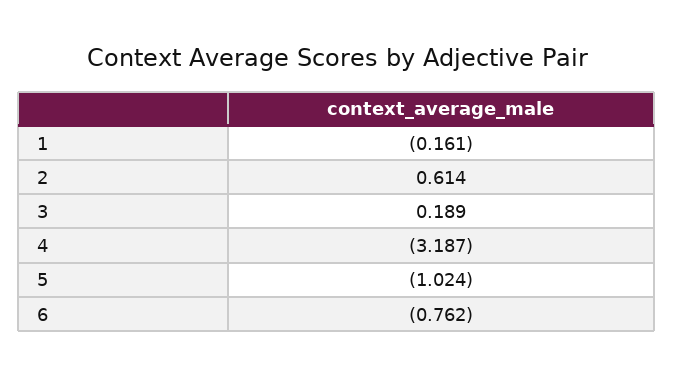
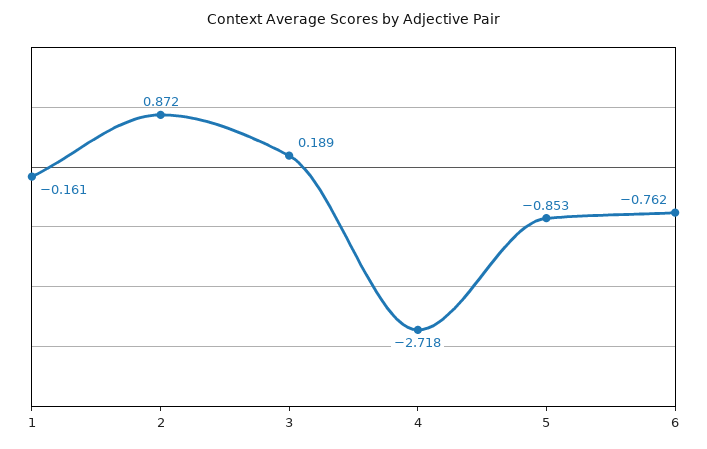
2: 0.614 -> 0.872
4: -3.187 -> -2.718
5: -1.024 -> -0.853

